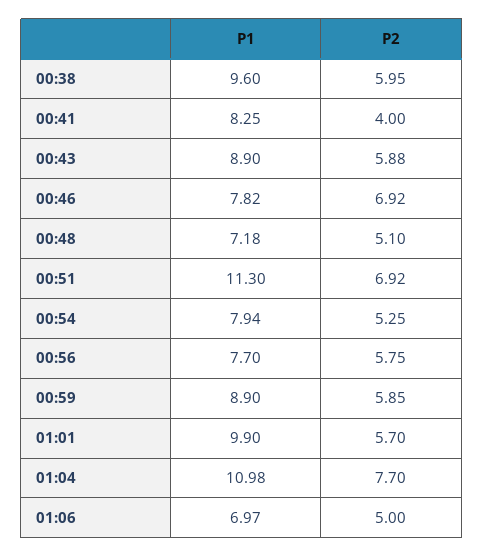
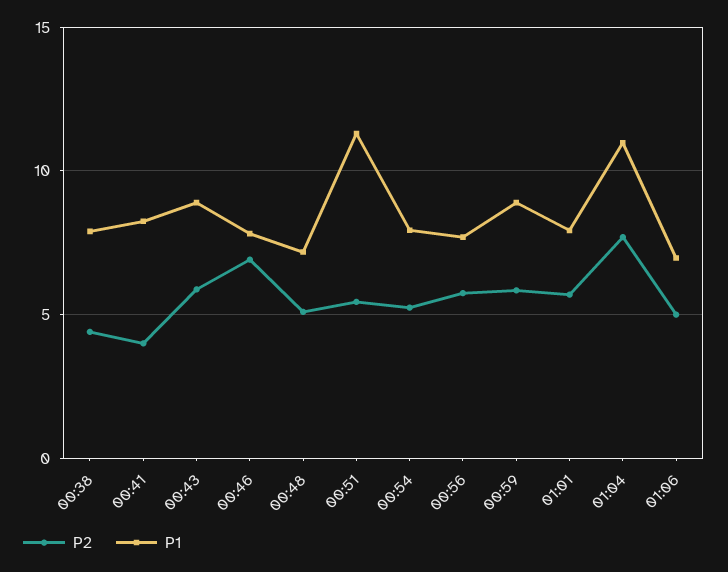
P1, 00:38: 9.6 -> 8
P2, 00:38: 5.95 -> 4.5
P2, 00:51: 6.92 -> 5.5
P1, 01:01: 9.9 -> 8

